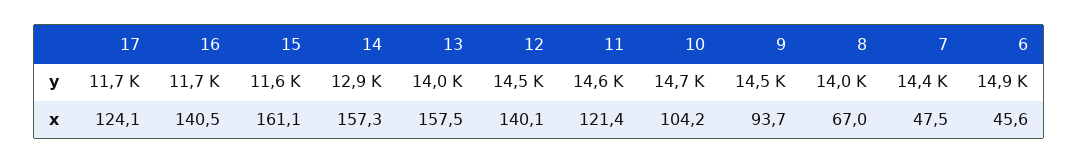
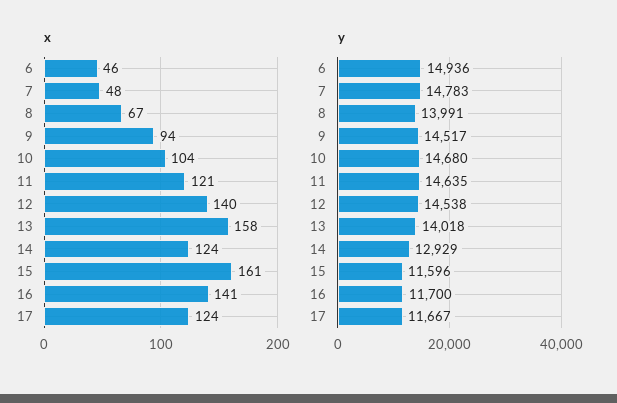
y, 7: 14400 -> 14783
x, 14: 157.3 -> 124

